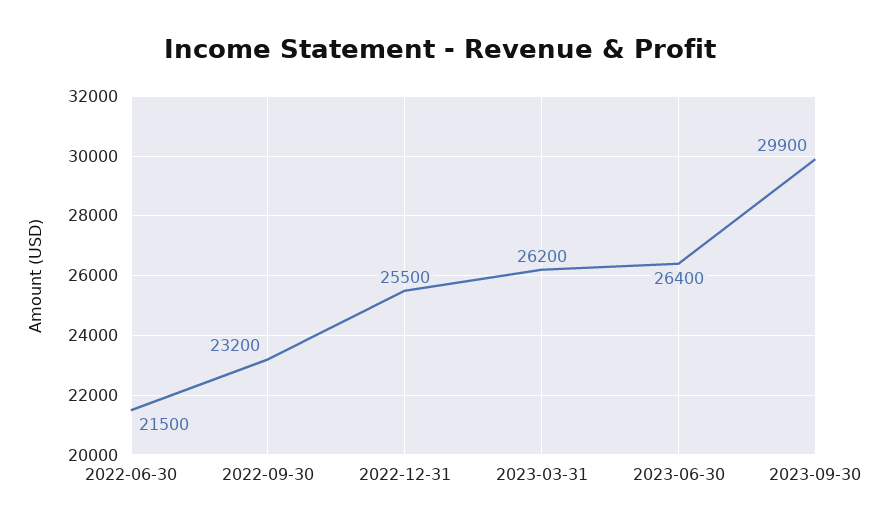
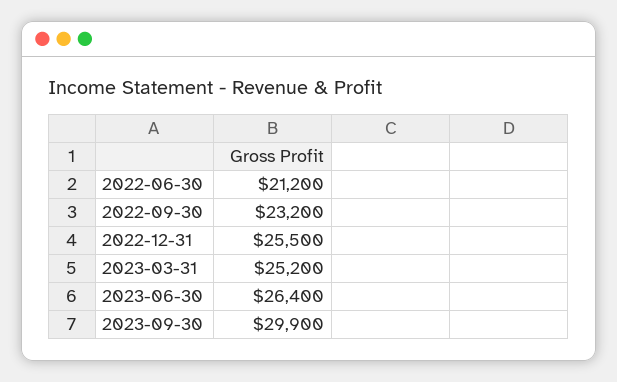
2022-06-30: 21500 -> 21200
2023-03-31: 26200 -> 25200

